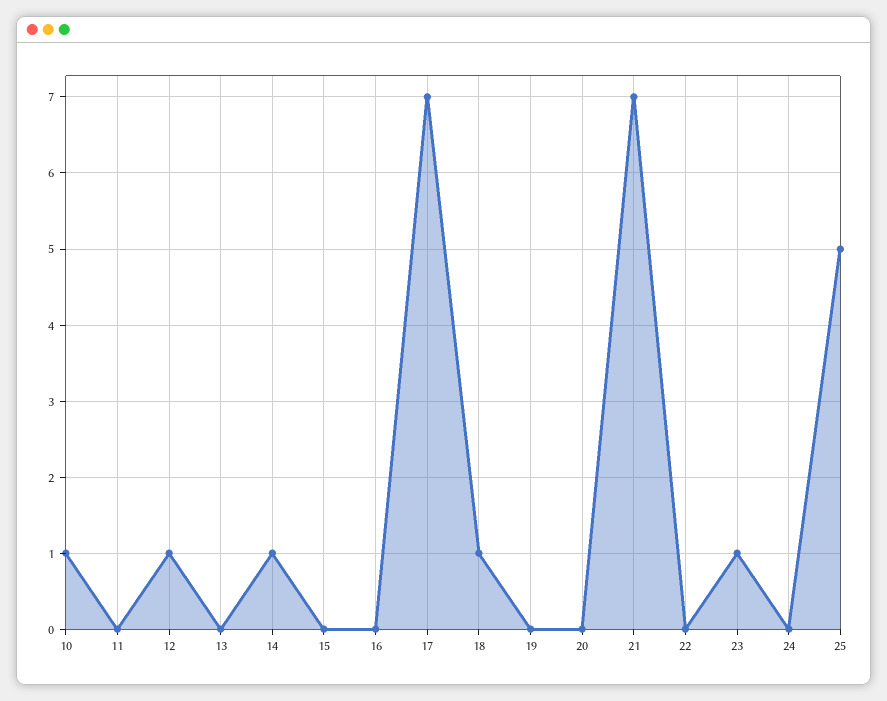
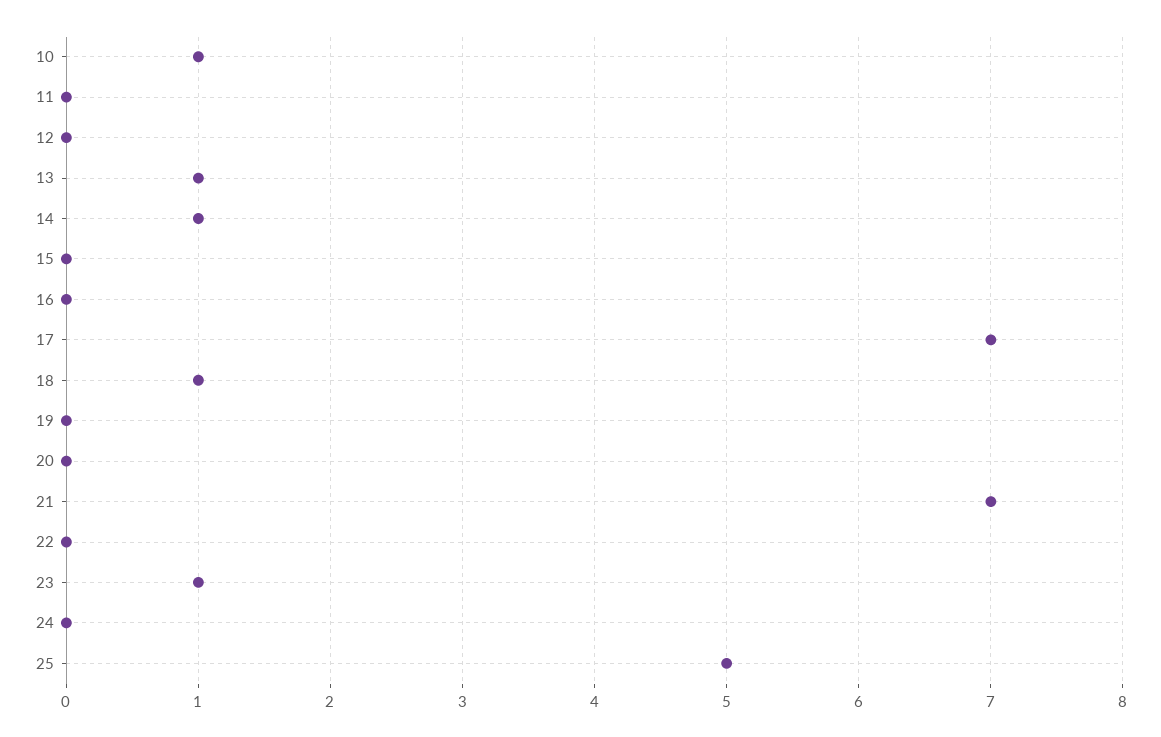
12: 1 -> 0
13: 0 -> 1

